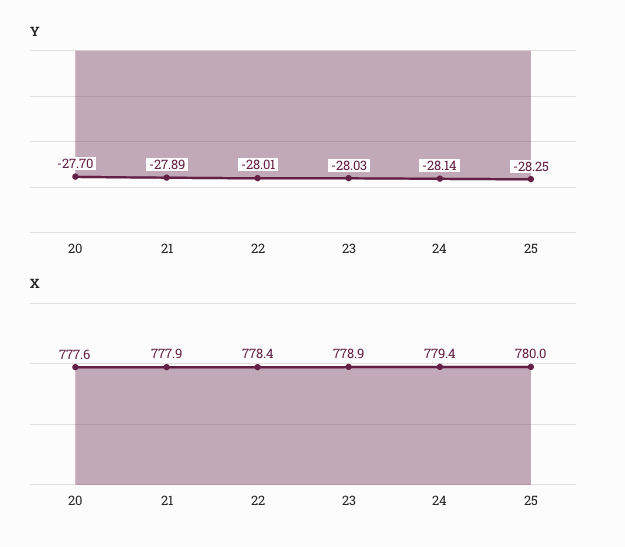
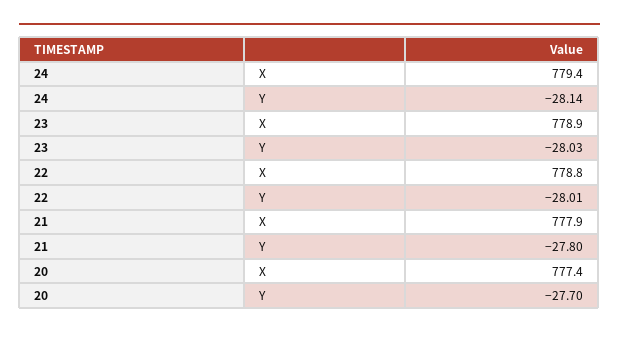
Y, 21: -27.89 -> -27.8
Y, 25: -28.25 -> none
X, 20: 777.6 -> 777.4
X, 22: 778.4 -> 778.8
X, 25: 780 -> none

